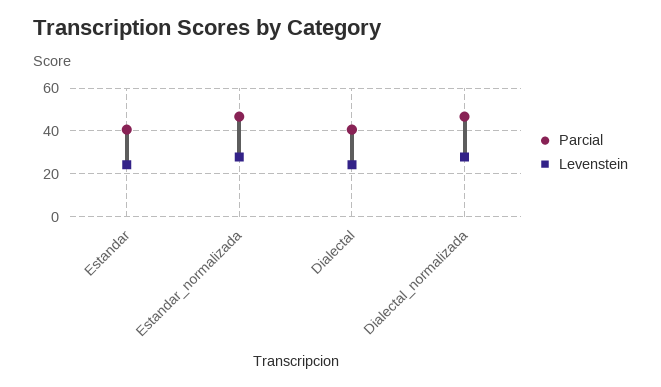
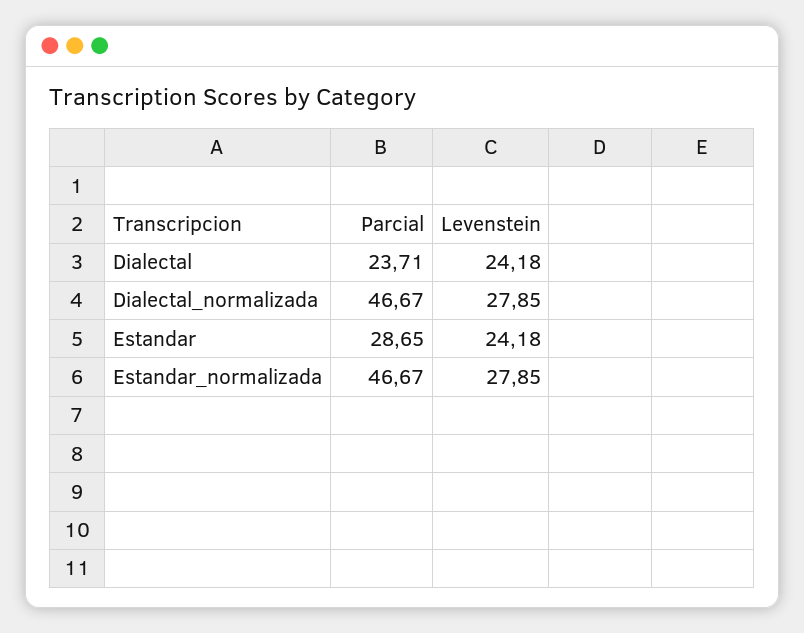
Parcial, Estandar: 40 -> 28.65
Parcial, Dialectal: 40 -> 23.71

